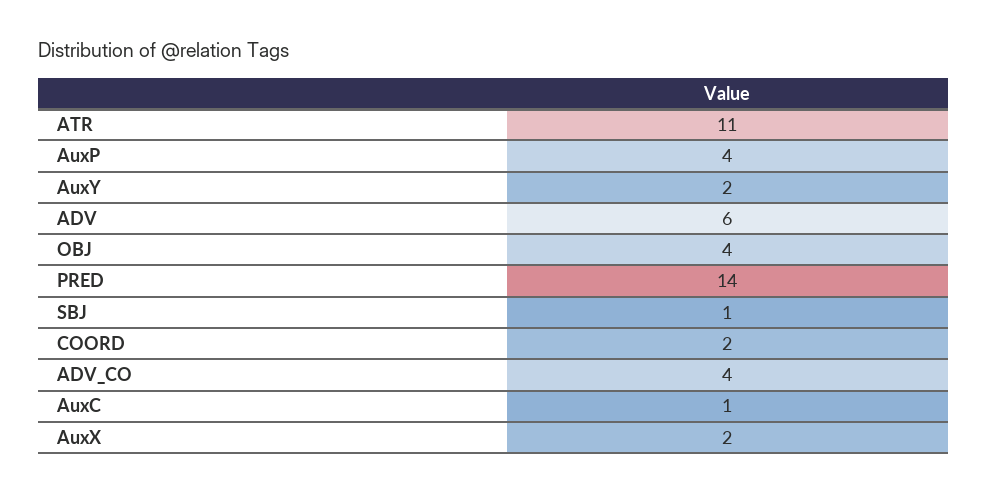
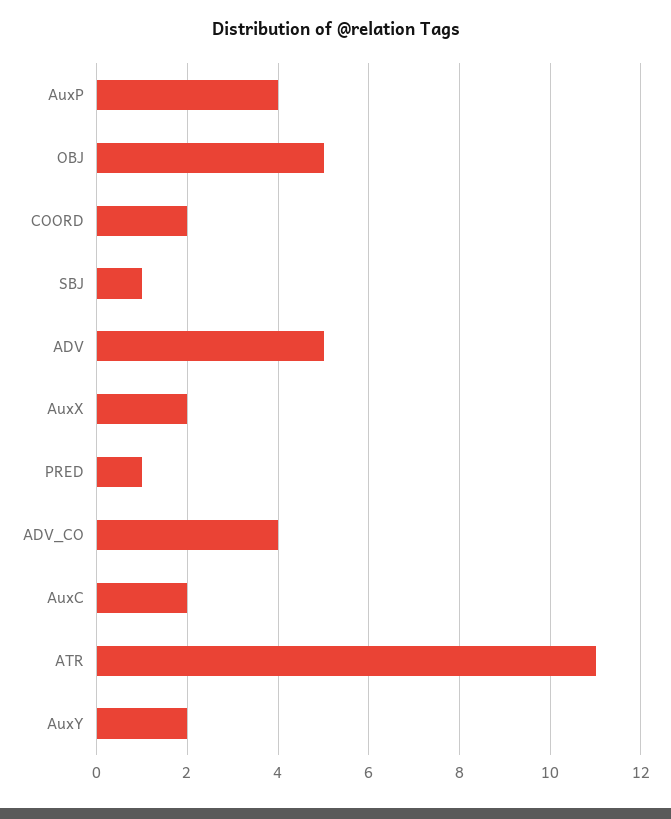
ADV: 6 -> 5
OBJ: 4 -> 5
PRED: 14 -> 1
AuxC: 1 -> 2

